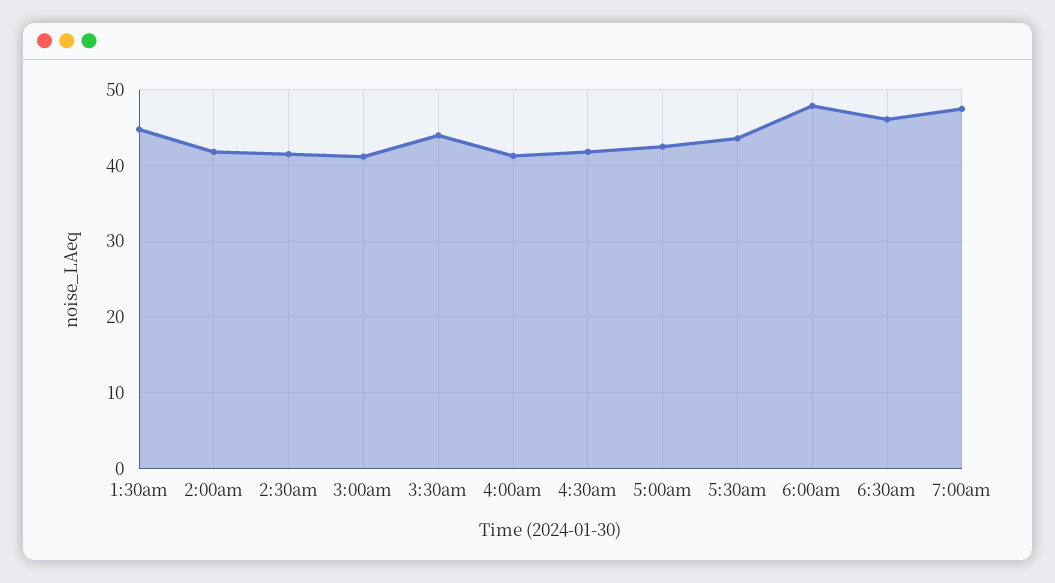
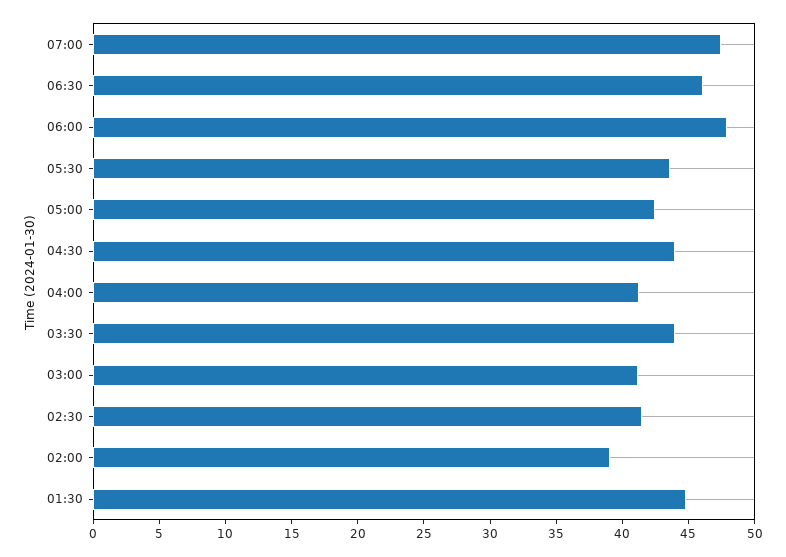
2:00am: 42 -> 39
4:30am: 42 -> 44

